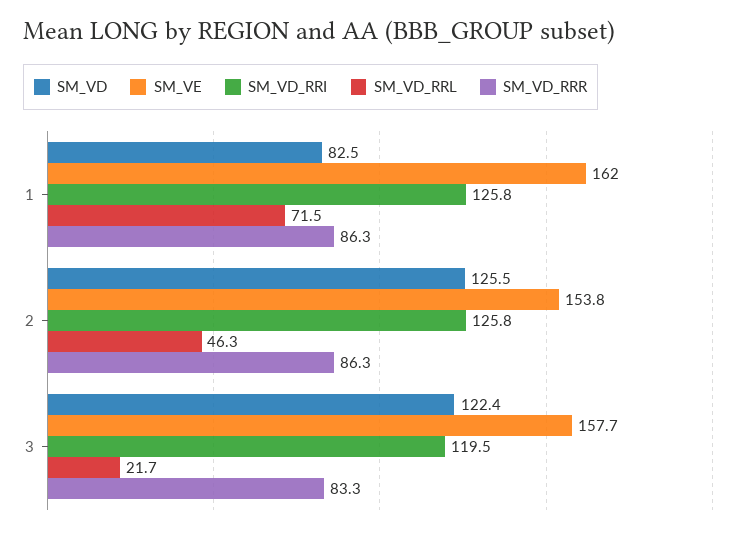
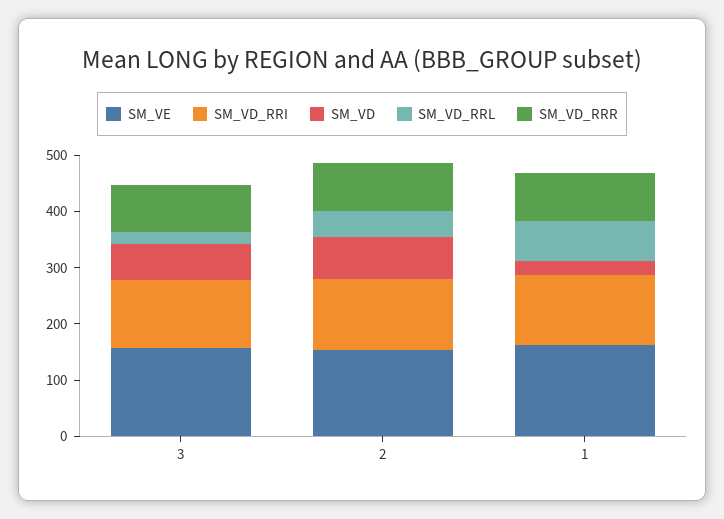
SM_VD, 1: 82.5 -> 20
SM_VD, 2: 125.5 -> 80
SM_VD, 3: 122.4 -> 60

